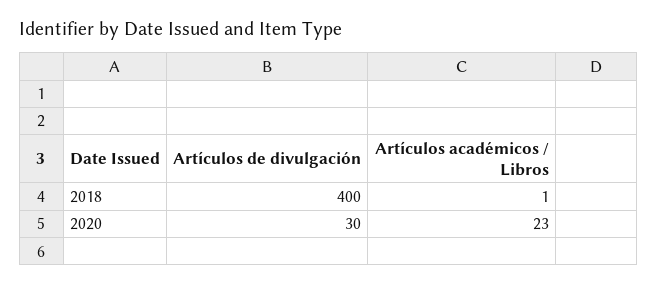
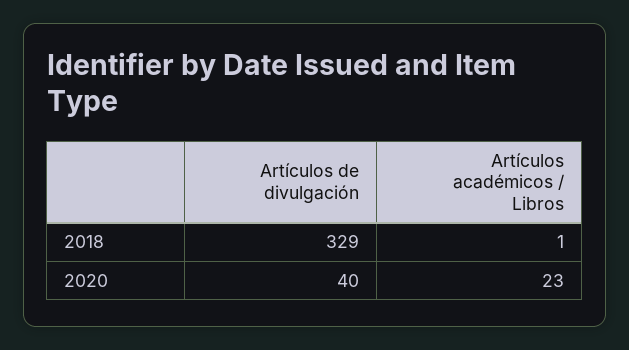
Artículos de divulgación, 2018: 400 -> 329
Artículos de divulgación, 2020: 30 -> 40

